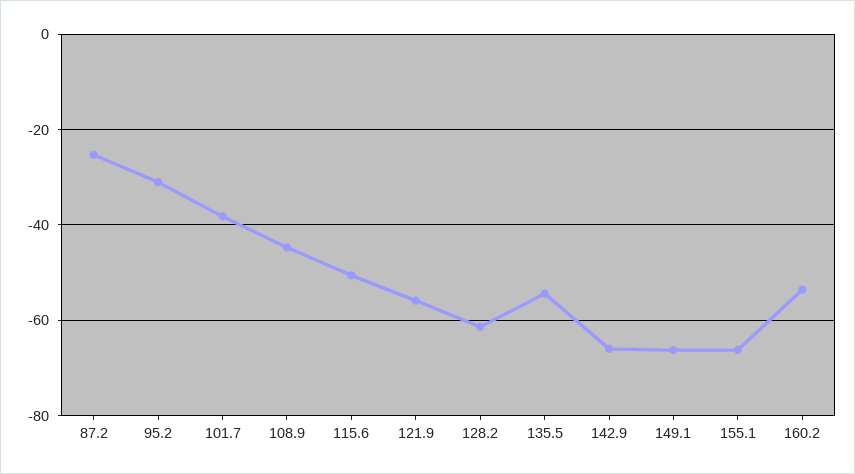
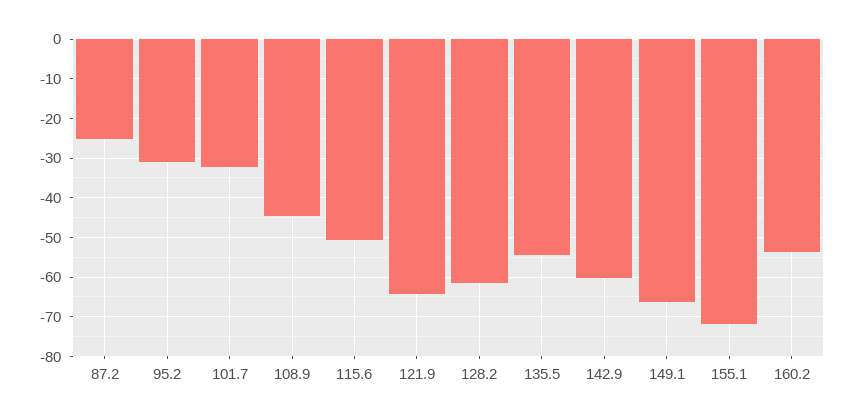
101.7: -38 -> -32
121.9: -56 -> -64
142.9: -66 -> -60
155.1: -66 -> -72

